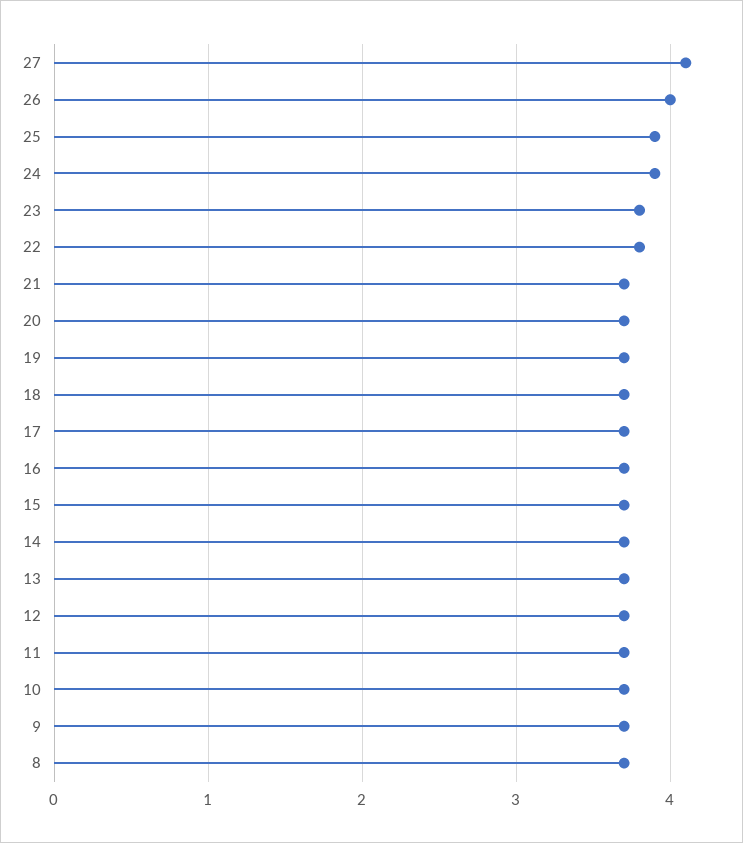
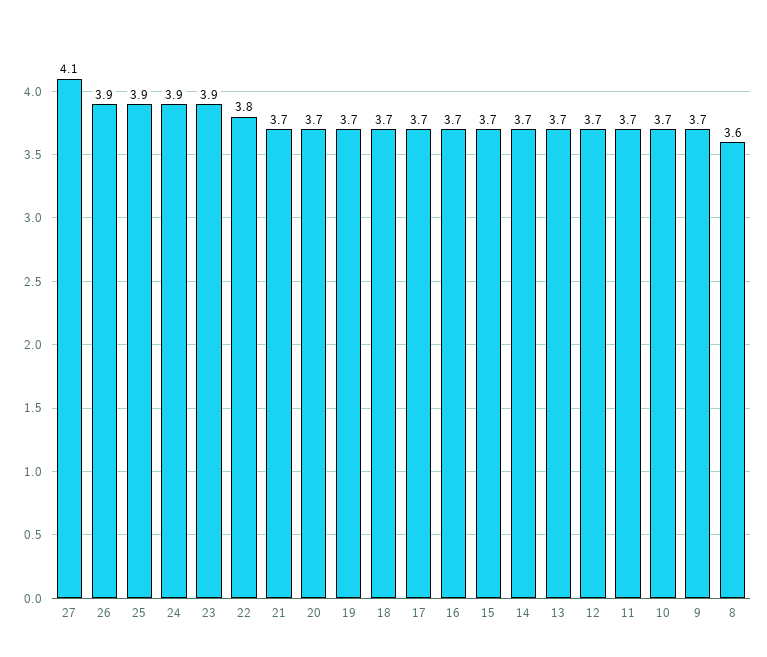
26: 4 -> 3.9
23: 3.8 -> 3.9
8: 3.7 -> 3.6

